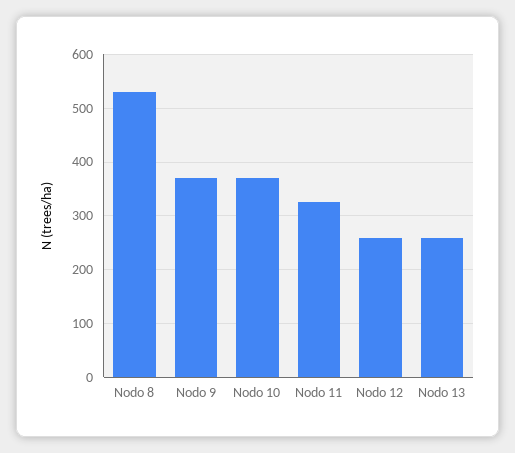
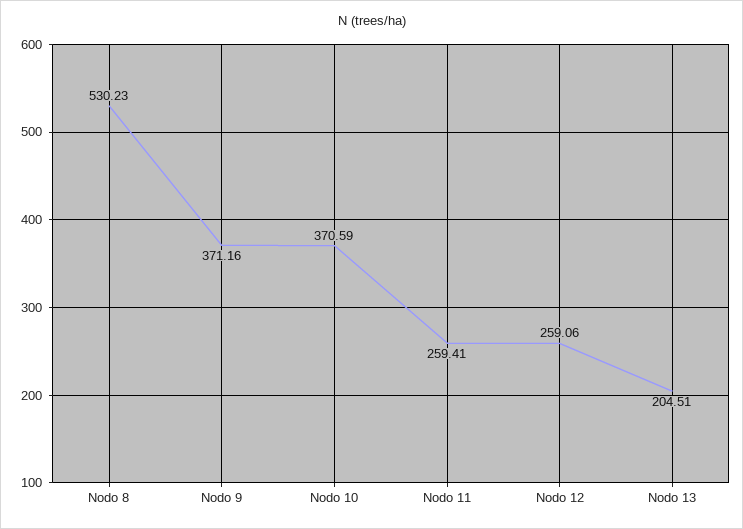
Nodo 11: 320 -> 259.41
Nodo 13: 260 -> 204.51

